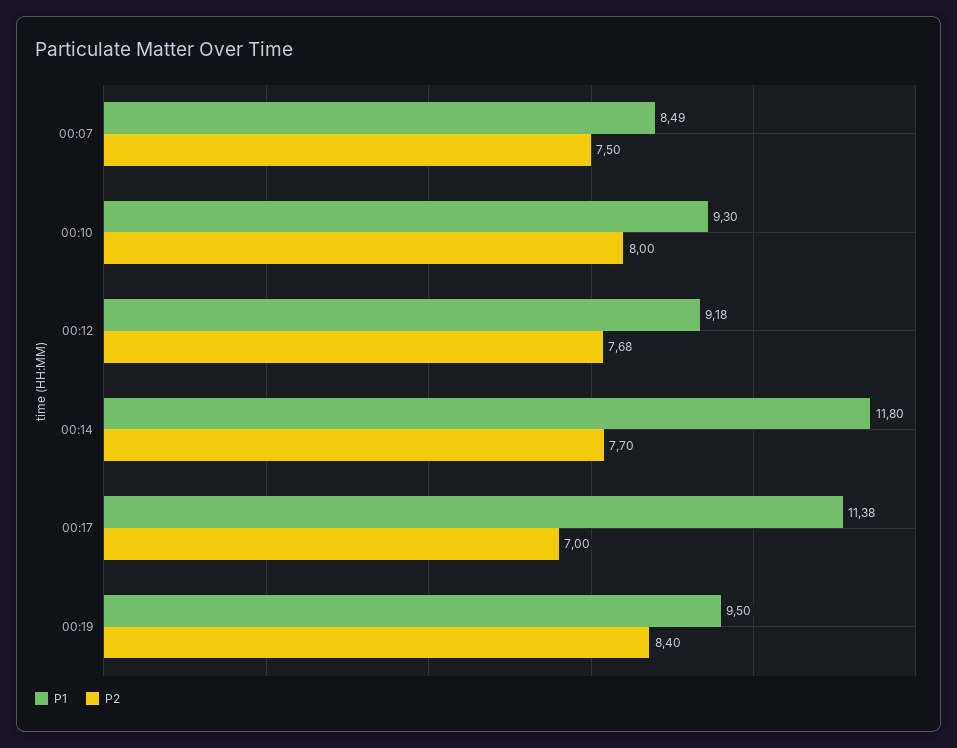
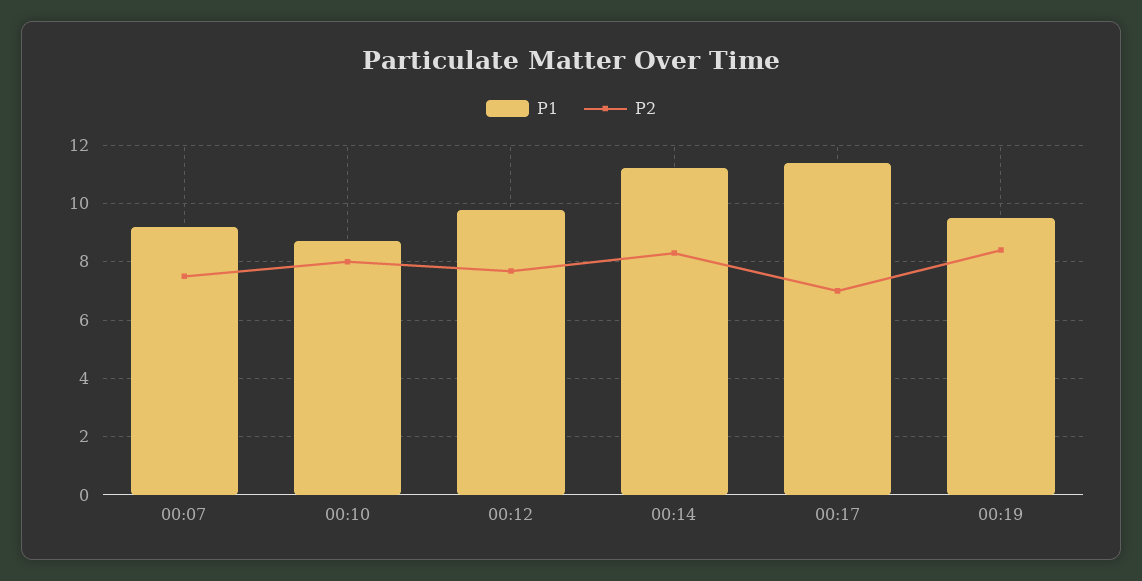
P1, 00:07: 8.49 -> 9.25
P1, 00:10: 9.3 -> 8.75
P1, 00:12: 9.18 -> 9.75
P1, 00:14: 11.8 -> 11.25
P2, 00:14: 7.7 -> 8.25

